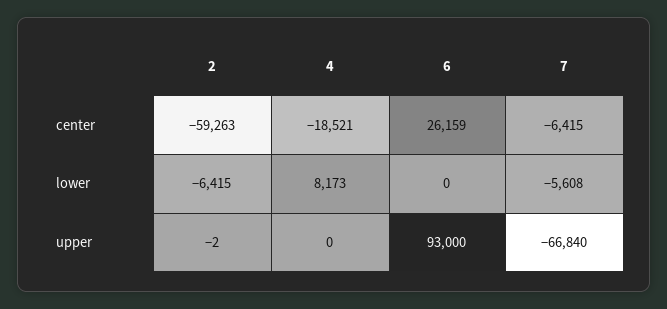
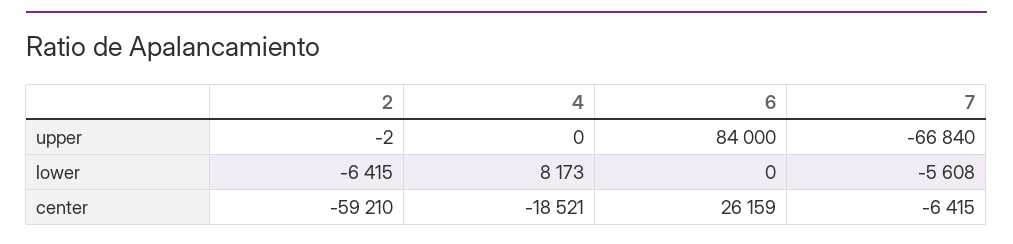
2, center: -59263 -> -59210
6, upper: 93000 -> 84000

